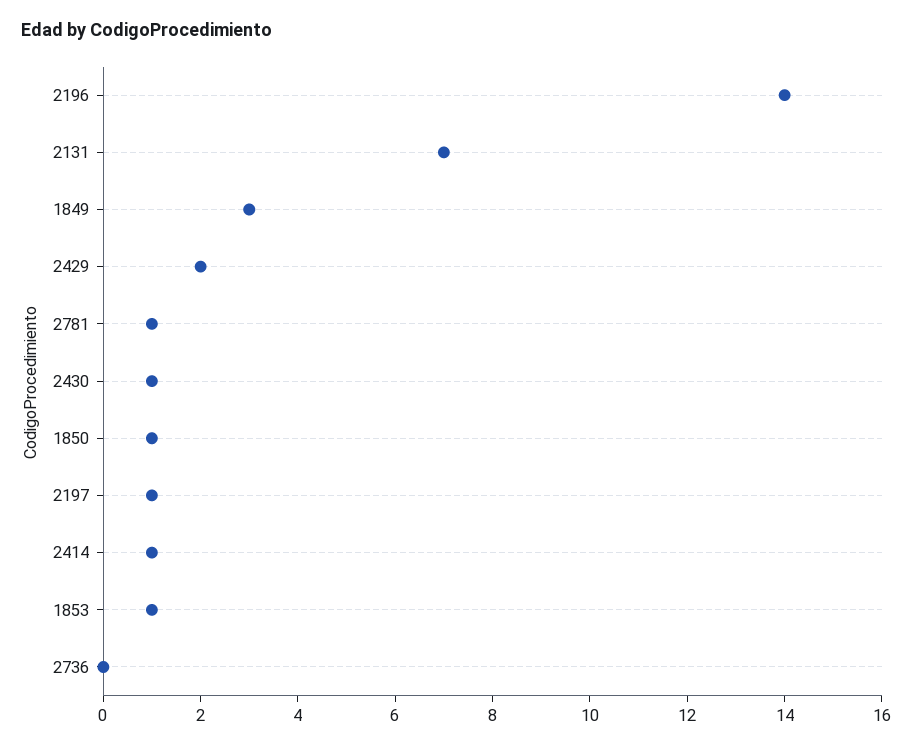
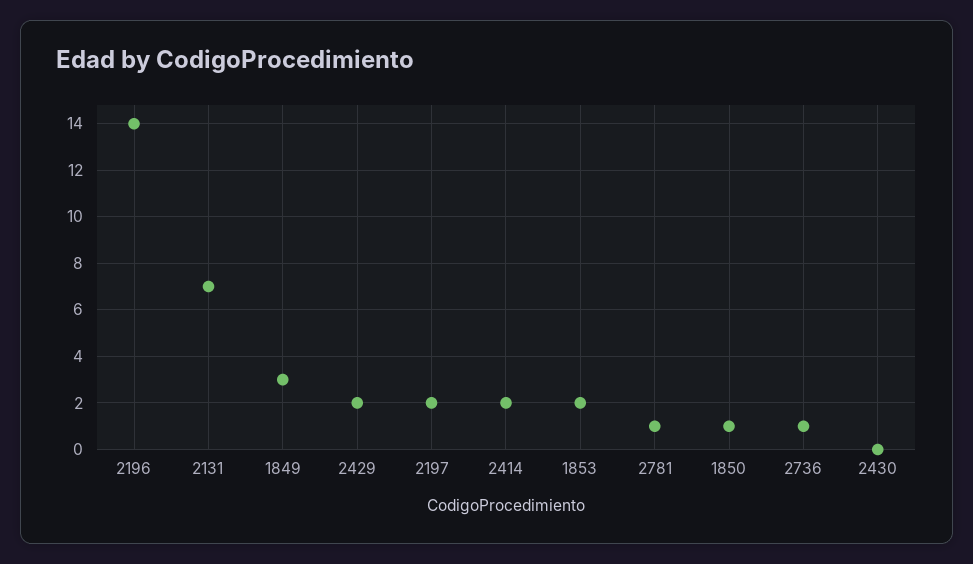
2430: 1 -> 0
2197: 1 -> 2
2414: 1 -> 2
1853: 1 -> 2
2736: 0 -> 1

